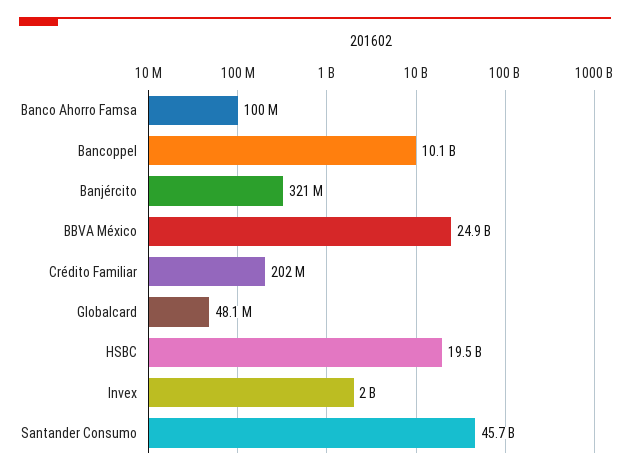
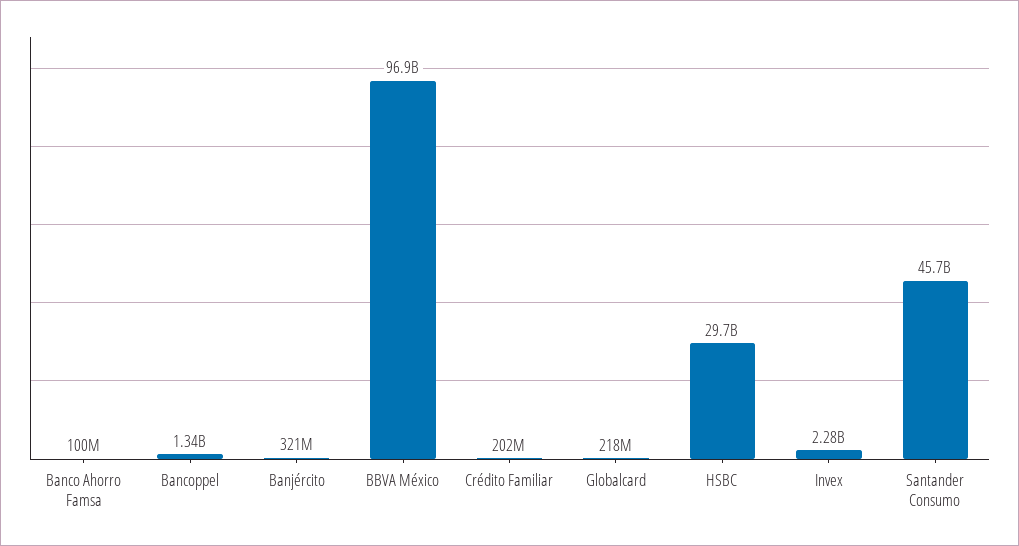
Bancoppel: 10100000000 -> 1340000000
BBVA México: 24900000000 -> 96900000000
Globalcard: 48100000 -> 218000000
HSBC: 19500000000 -> 29700000000
Invex: 2000000000 -> 2280000000

